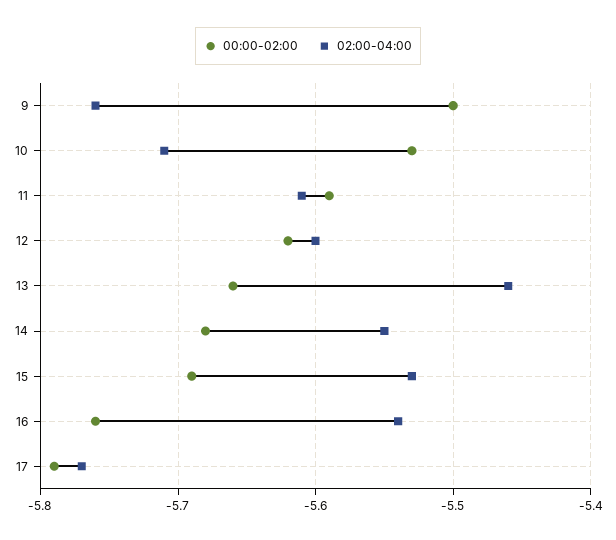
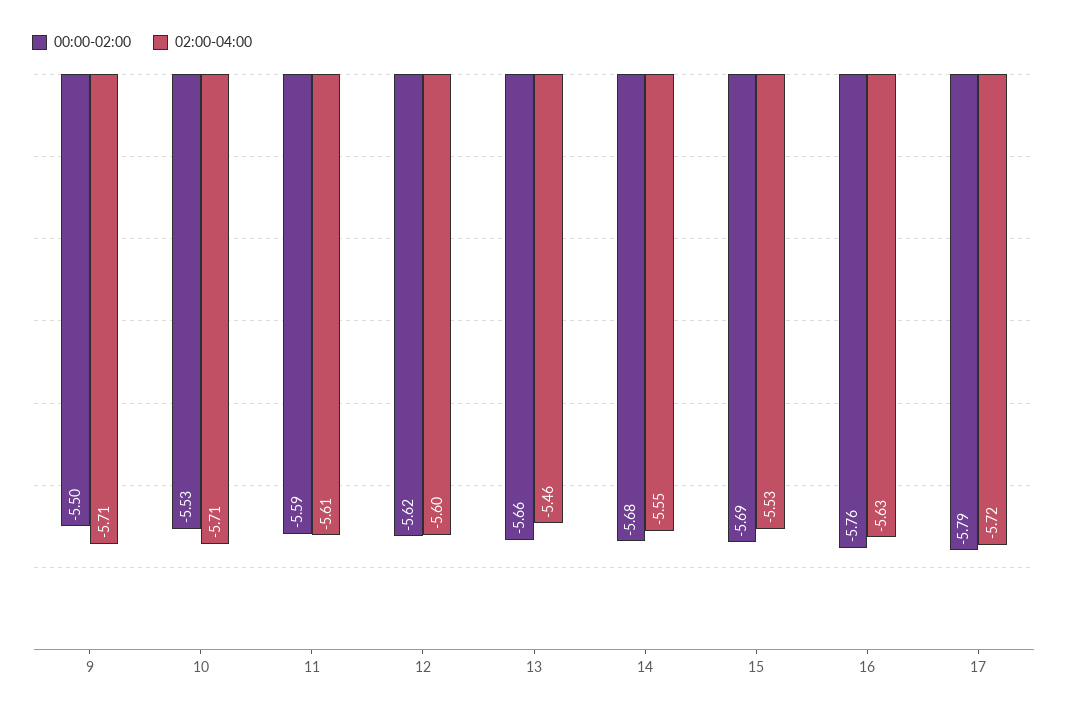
02:00-04:00, 9: -5.76 -> -5.71
02:00-04:00, 16: -5.54 -> -5.63
02:00-04:00, 17: -5.77 -> -5.72

